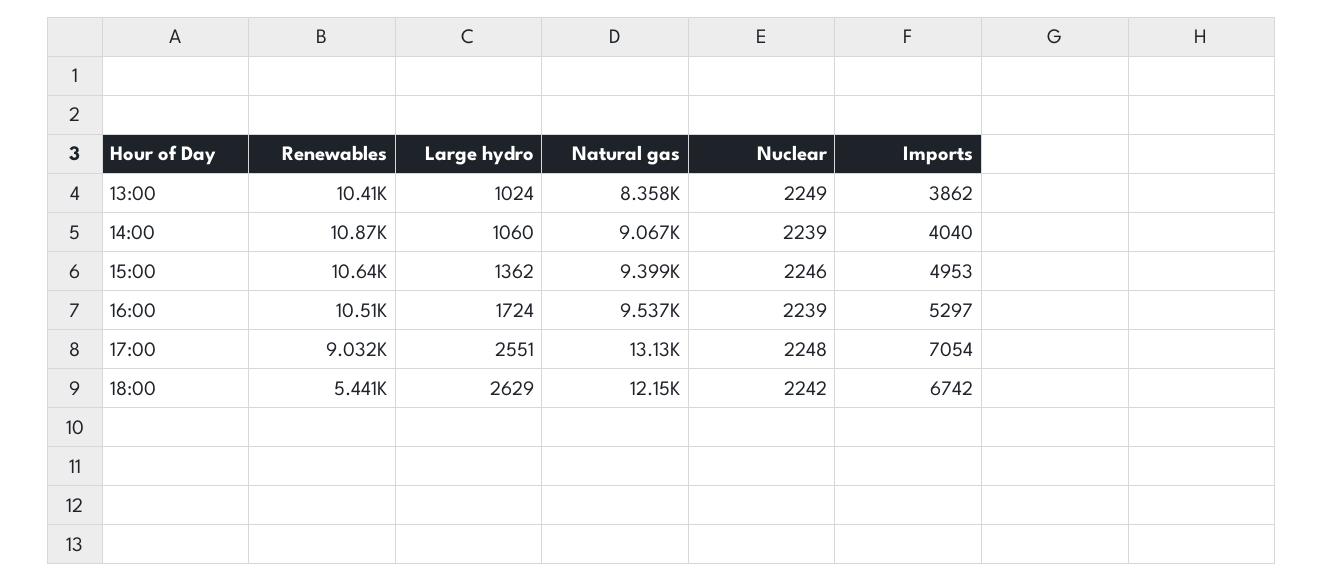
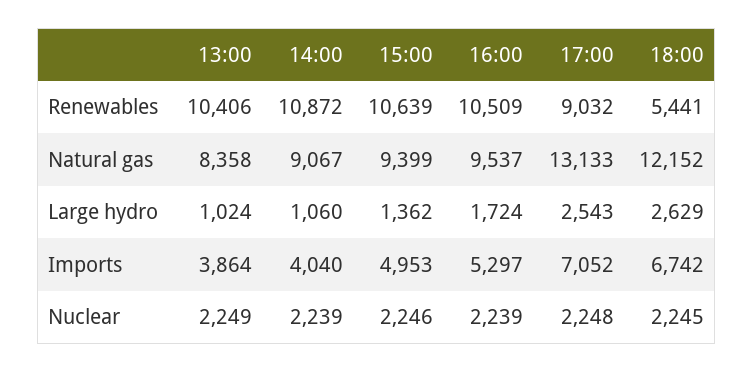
Imports, 13:00: 3862 -> 3864
Large hydro, 17:00: 2551 -> 2543
Imports, 17:00: 7054 -> 7052
Nuclear, 18:00: 2242 -> 2245

